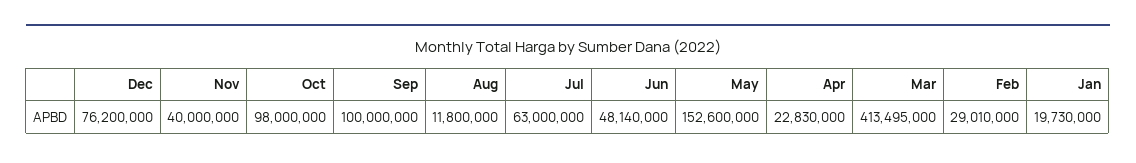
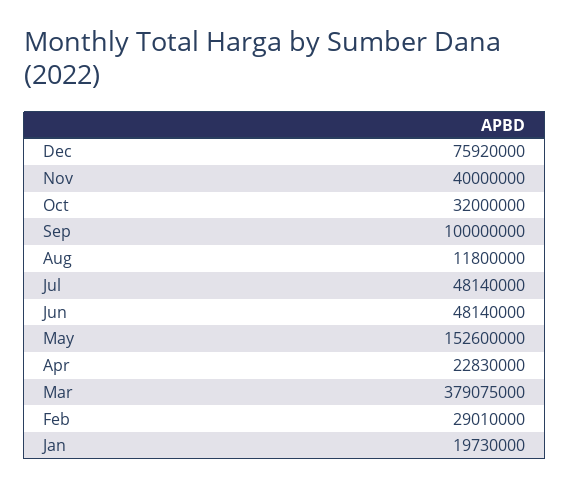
Dec: 76200000 -> 75920000
Oct: 98000000 -> 32000000
Jul: 63000000 -> 48140000
Mar: 413495000 -> 379075000

